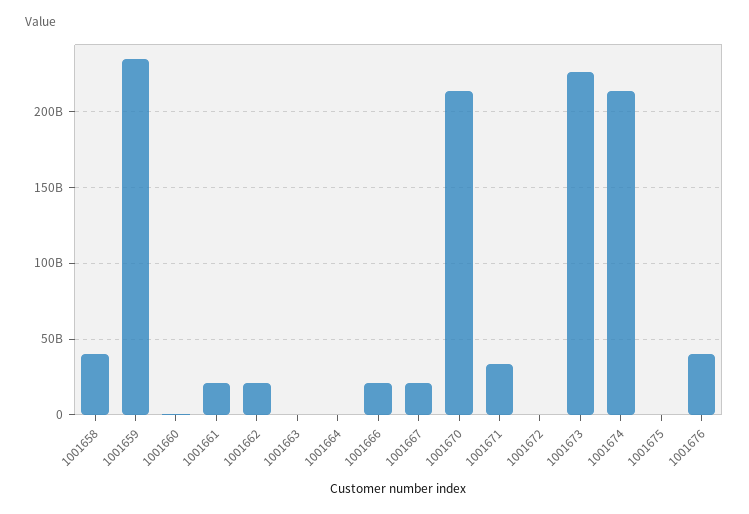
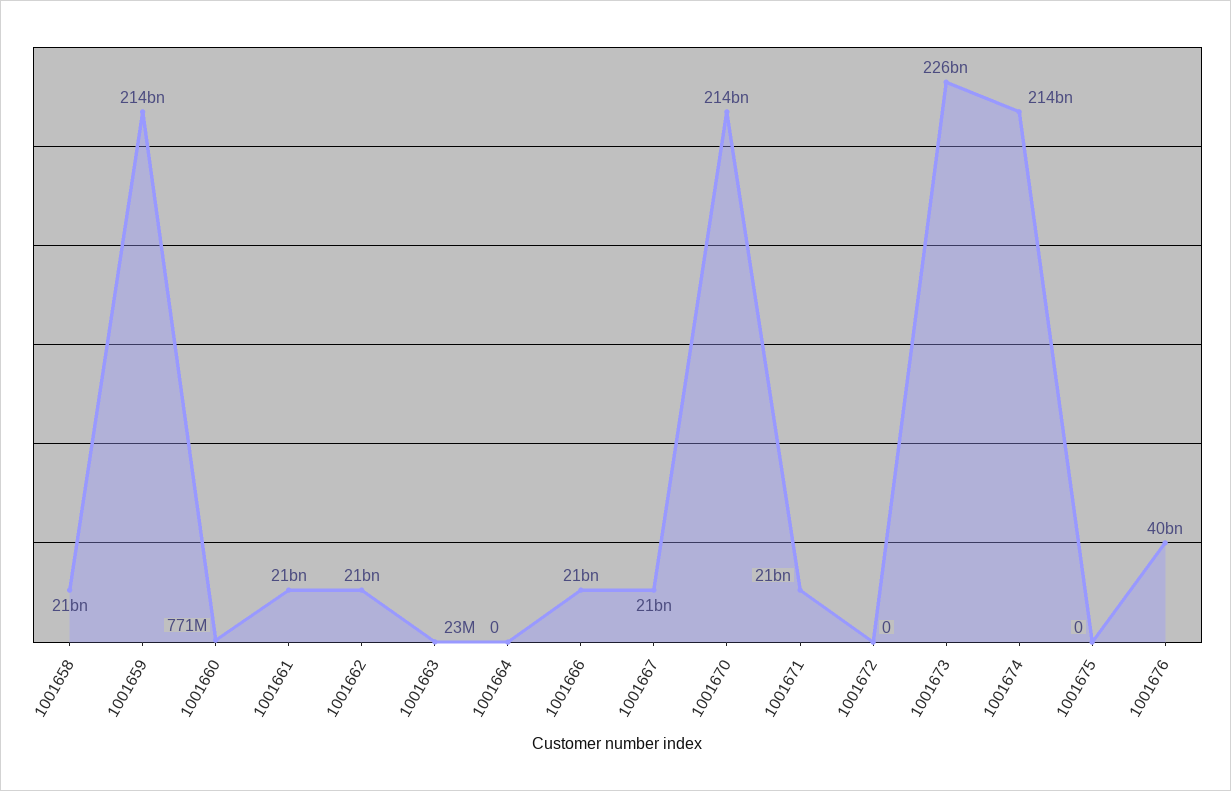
1001658: 40000000000 -> 21000000000
1001659: 235000000000 -> 214000000000
1001671: 35000000000 -> 21000000000

